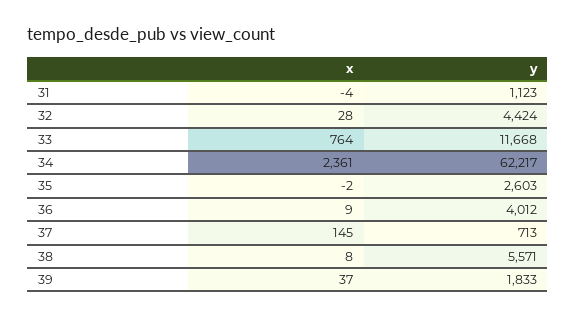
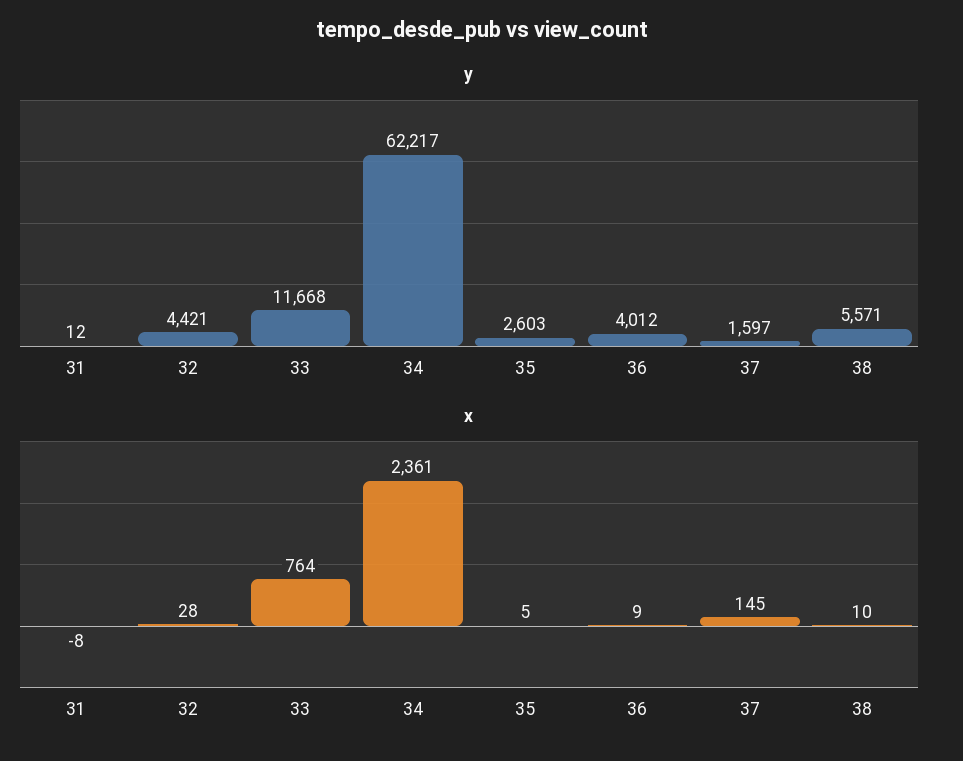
x, 31: -4 -> -8
y, 31: 1123 -> 12
y, 32: 4424 -> 4421
x, 35: -2 -> 5
y, 37: 713 -> 1597
x, 38: 8 -> 10
x, 39: 37 -> none
y, 39: 1833 -> none

